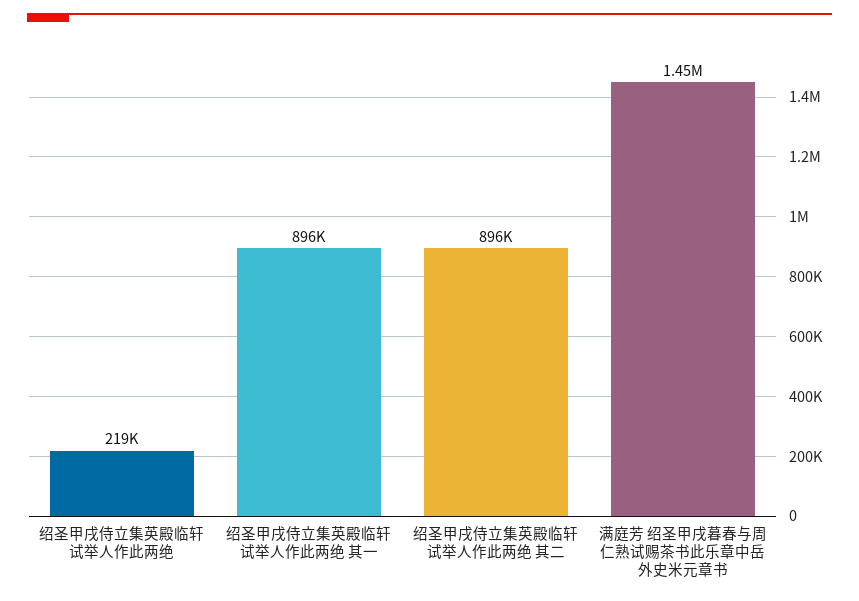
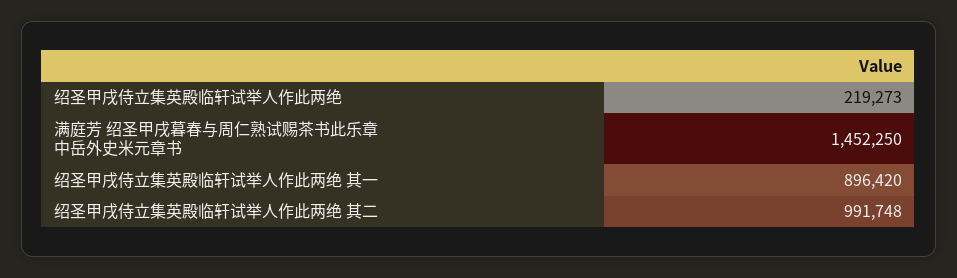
绍圣甲戌侍立集英殿临轩试举人作此两绝 其二: 896000 -> 991748

